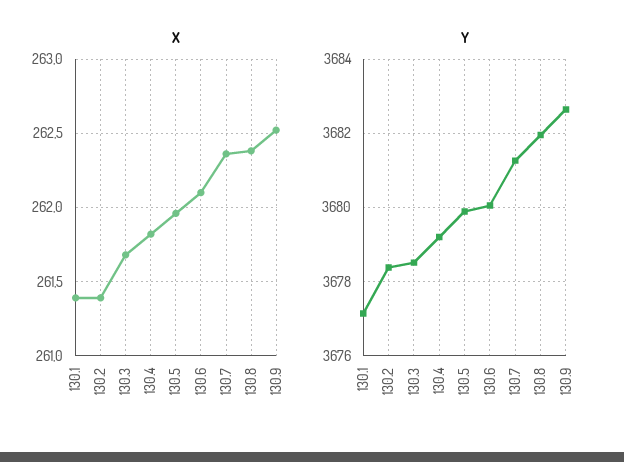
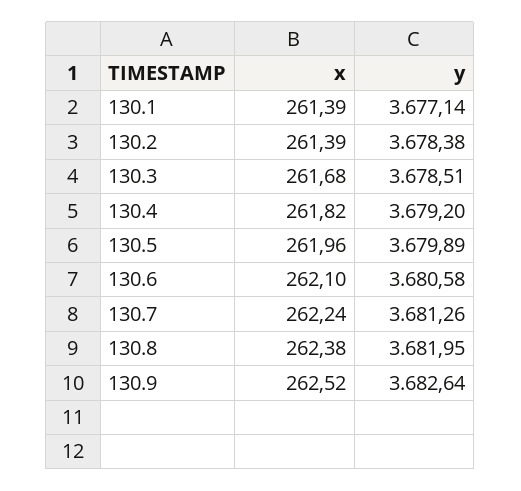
X, 130.7: 262.35 -> 262.24
Y, 130.6: 3680 -> 3680.58

